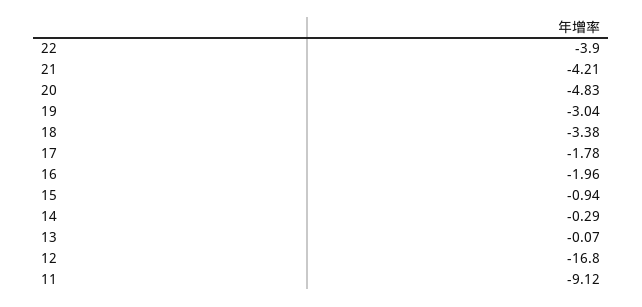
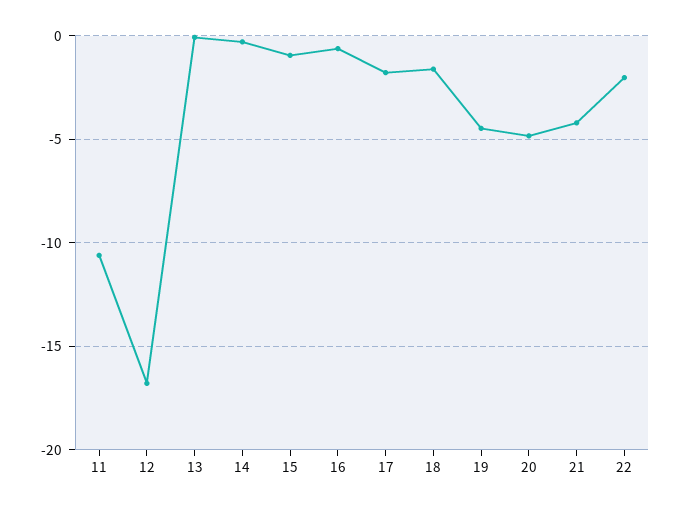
22: -3.9 -> -2
19: -3.04 -> -4.5
18: -3.38 -> -1.5
16: -1.96 -> -0.5
11: -9.12 -> -10.5

